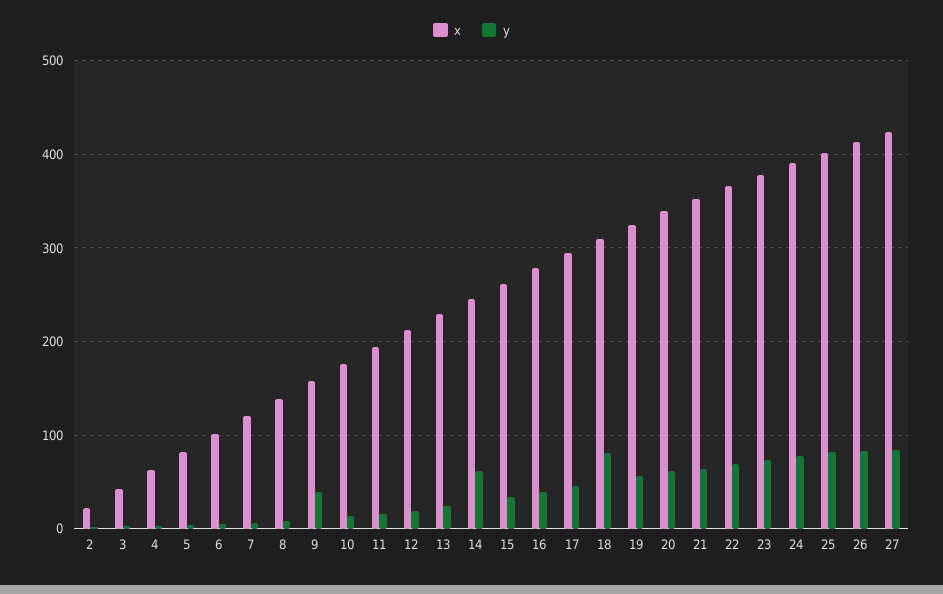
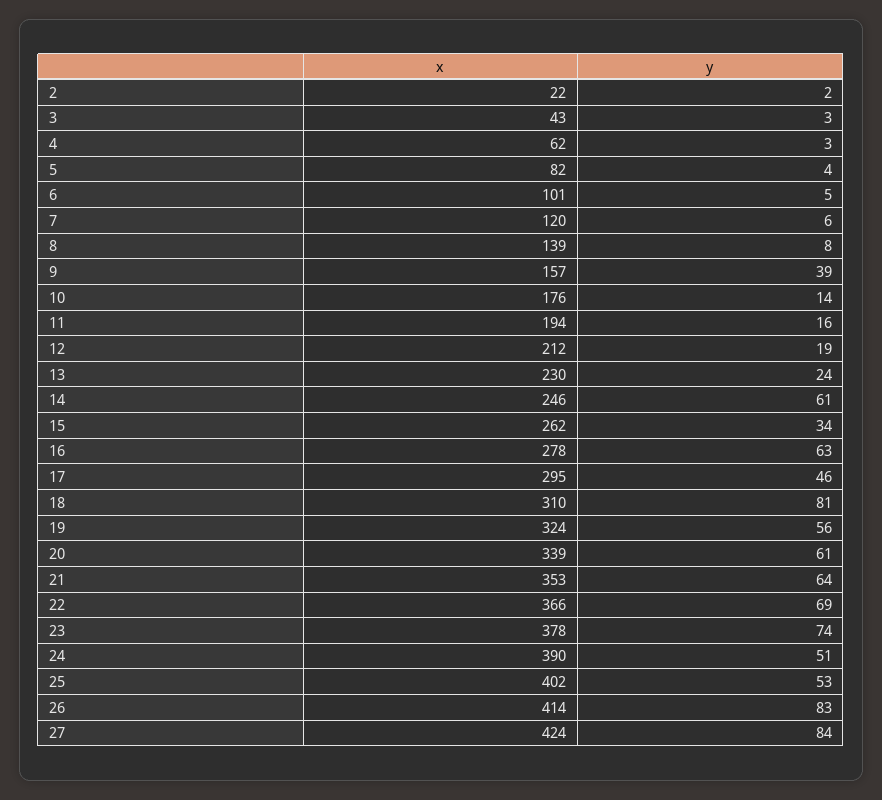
y, 16: 40 -> 63
y, 24: 80 -> 51
y, 25: 80 -> 53

